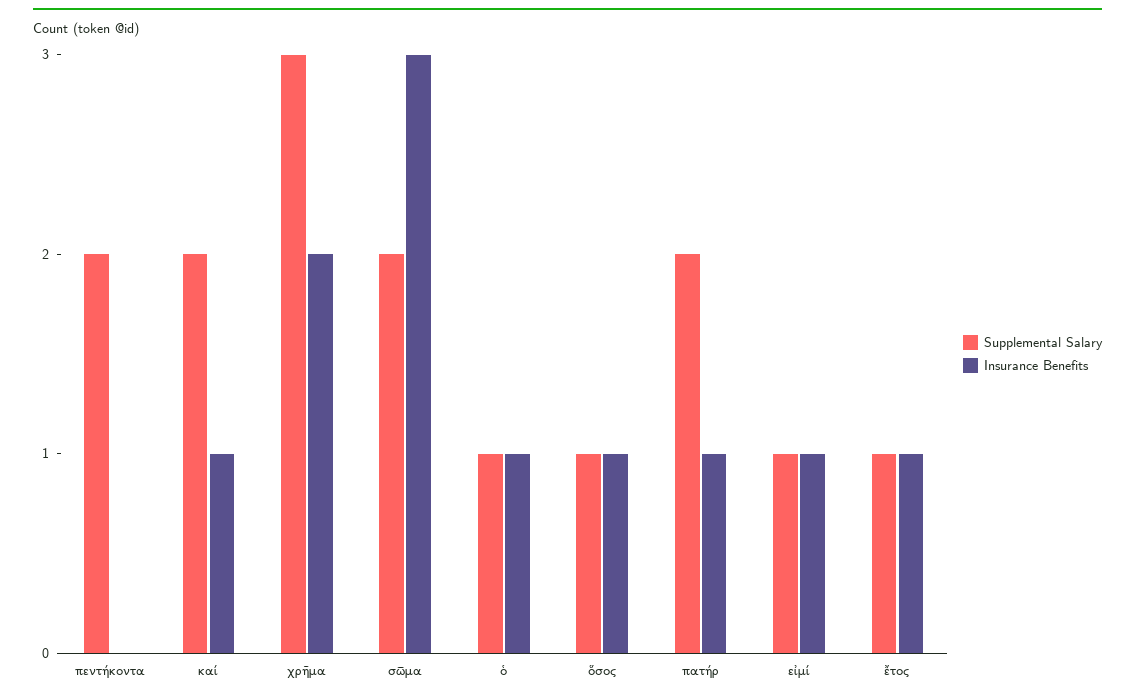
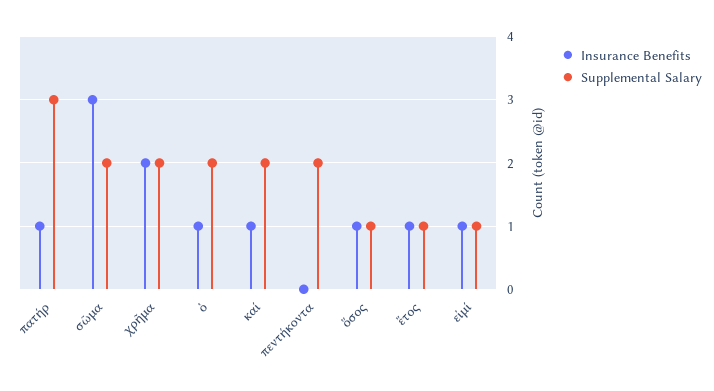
Supplemental Salary, χρῆμα: 3 -> 2
Supplemental Salary, ὁ: 1 -> 2
Supplemental Salary, πατήρ: 2 -> 3

